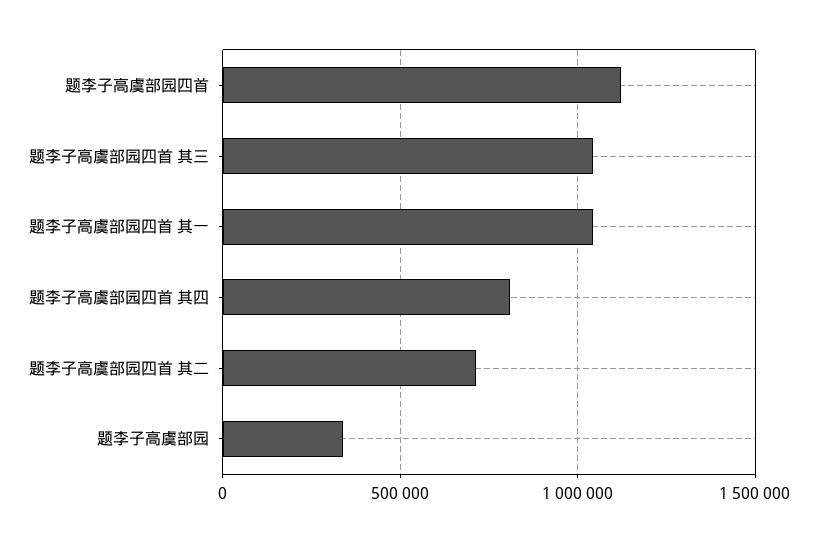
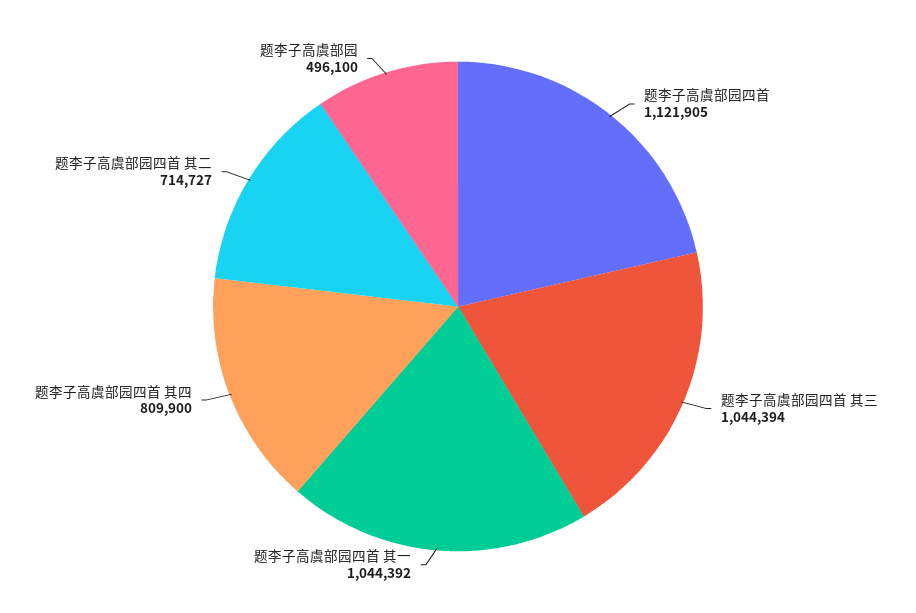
题李子高虞部园: 350000 -> 496100

